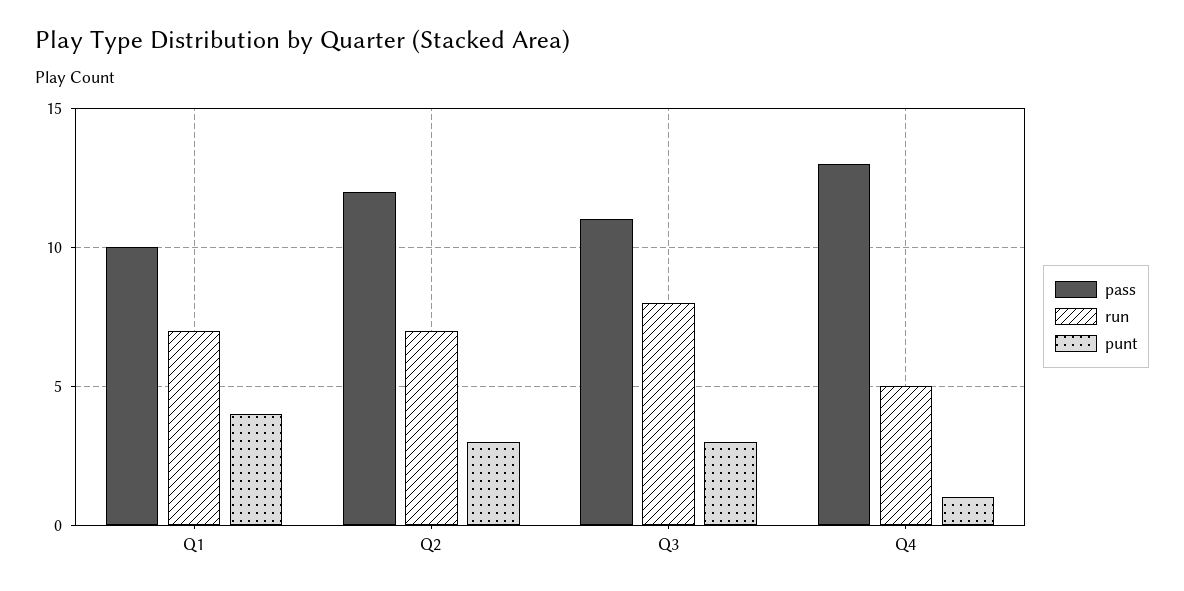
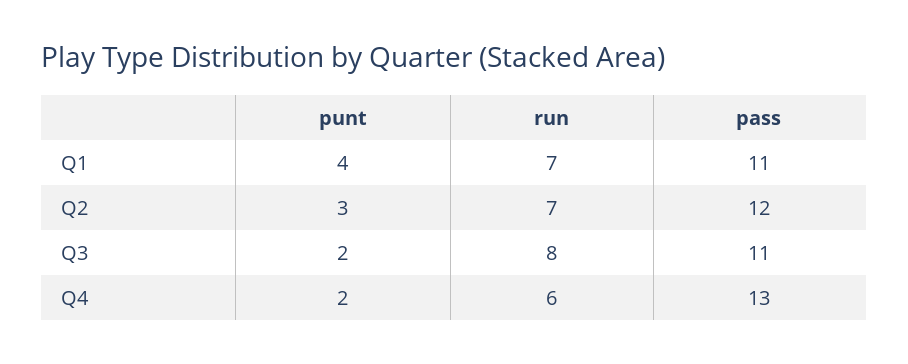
pass, Q1: 10 -> 11
punt, Q3: 3 -> 2
run, Q4: 5 -> 6
punt, Q4: 1 -> 2

